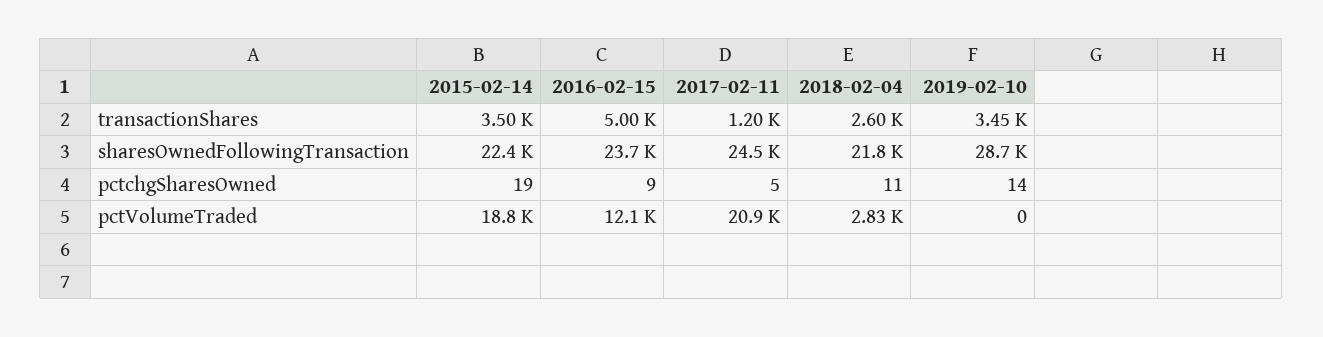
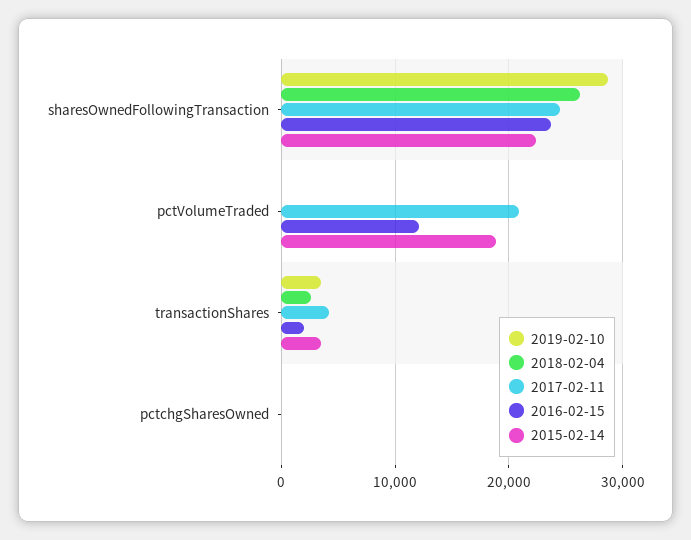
2016-02-15, transactionShares: 5000 -> 2000
2017-02-11, transactionShares: 1200 -> 4000
2018-02-04, sharesOwnedFollowingTransaction: 21800 -> 26000
2018-02-04, pctVolumeTraded: 2830 -> 0

